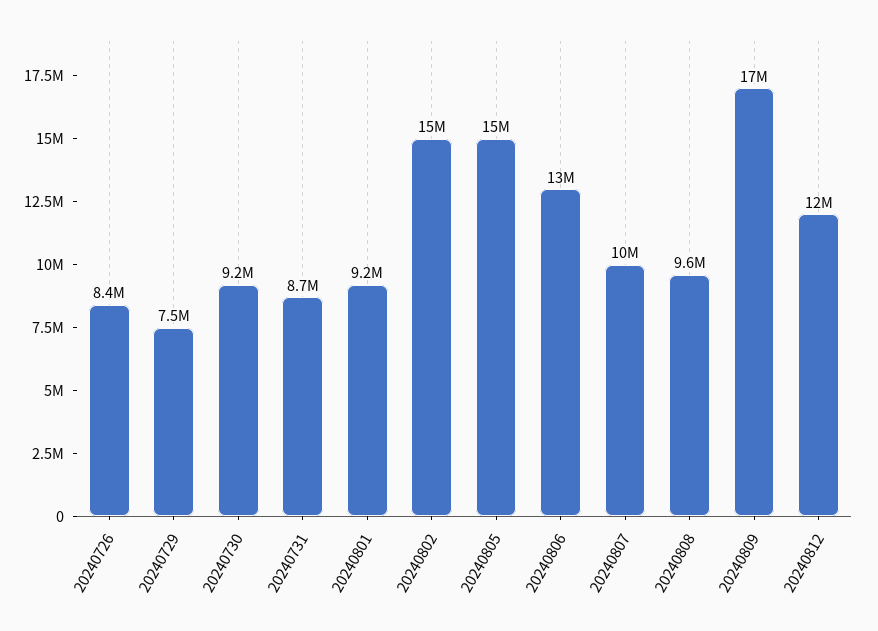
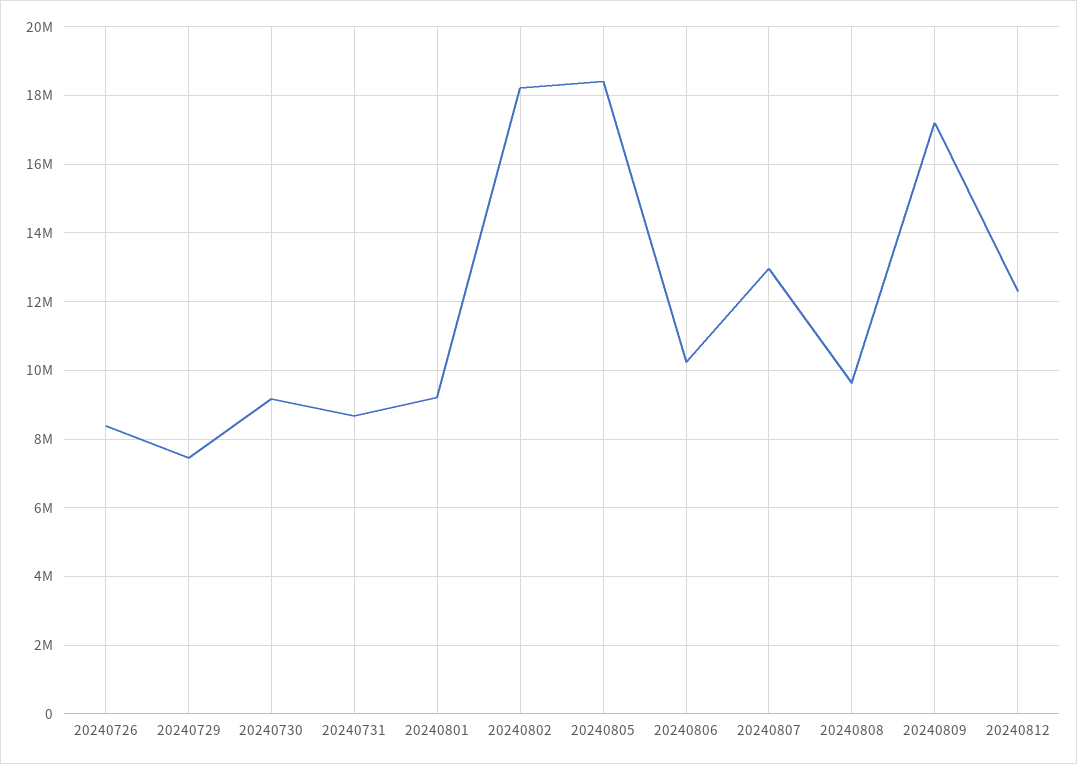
20240802: 15000000 -> 18200000
20240805: 15000000 -> 18400000
20240806: 13000000 -> 10200000
20240807: 10000000 -> 13000000

